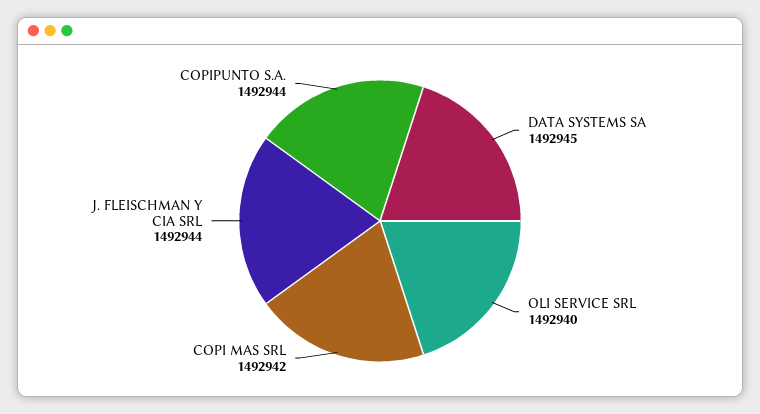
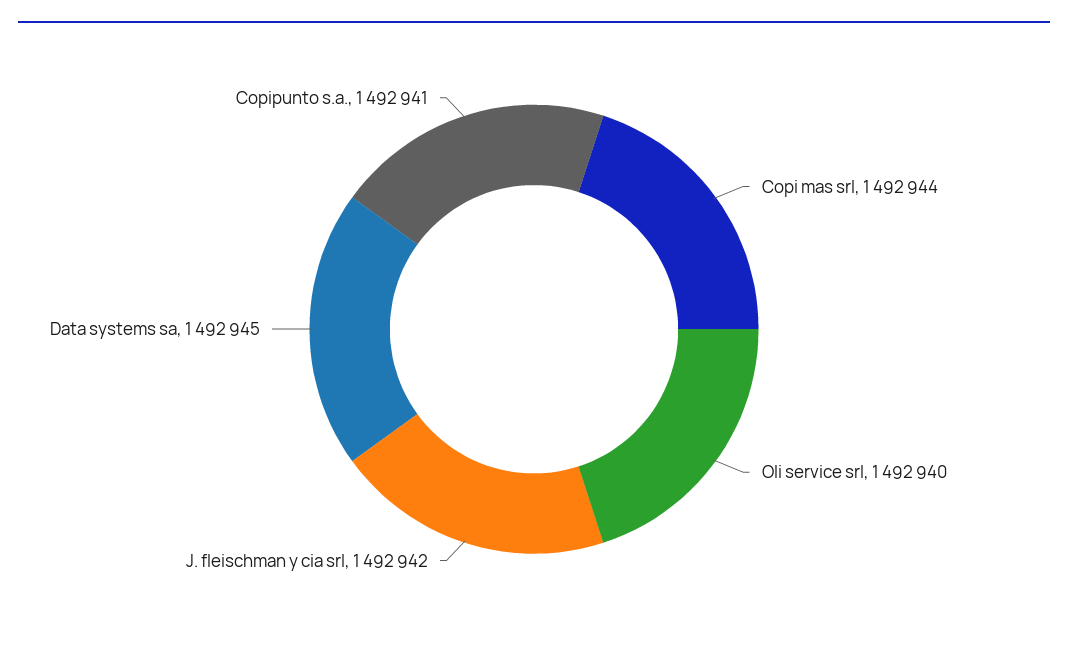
COPI MAS SRL: 1492942 -> 1492944
J. FLEISCHMAN Y CIA SRL: 1492944 -> 1492942
COPIPUNTO S.A.: 1492944 -> 1492941

